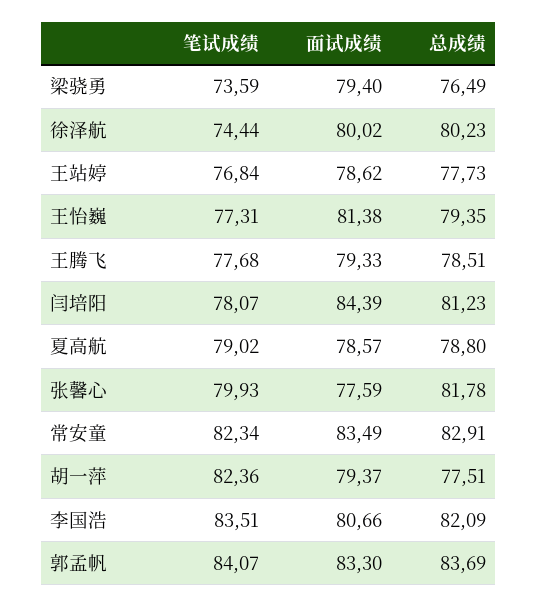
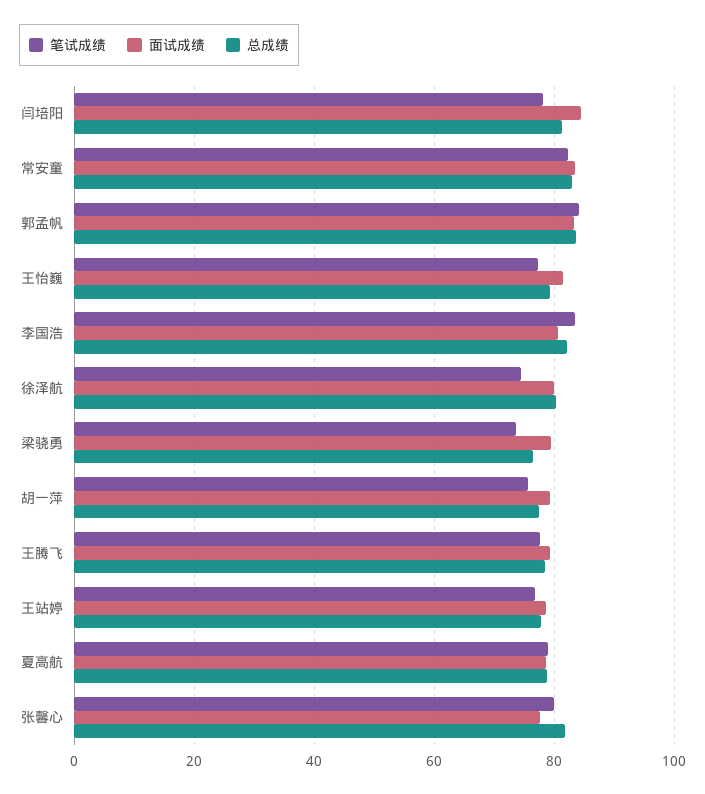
笔试成绩, 胡一萍: 82.36 -> 76

